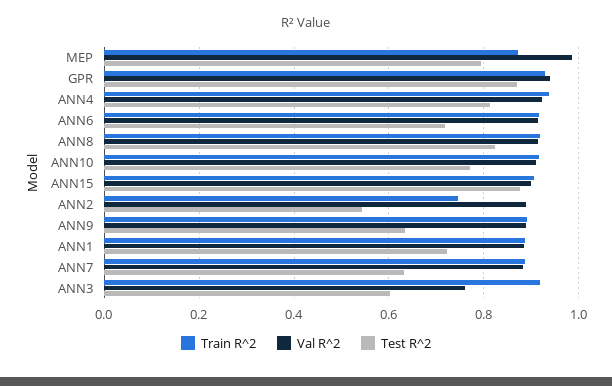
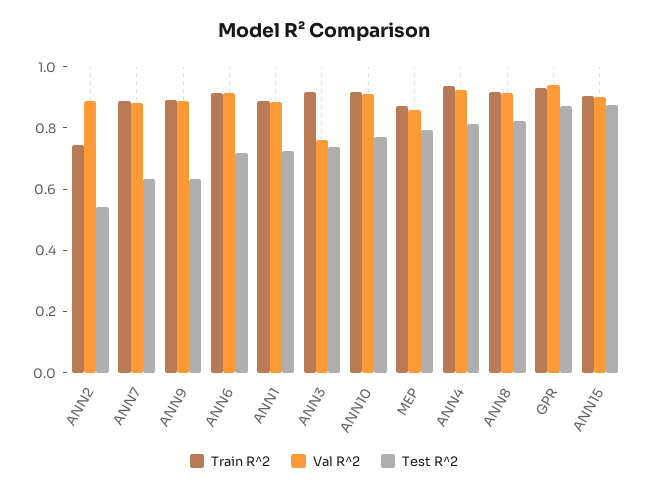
Val R^2, MEP: 0.98 -> 0.85
Test R^2, ANN3: 0.6 -> 0.75

